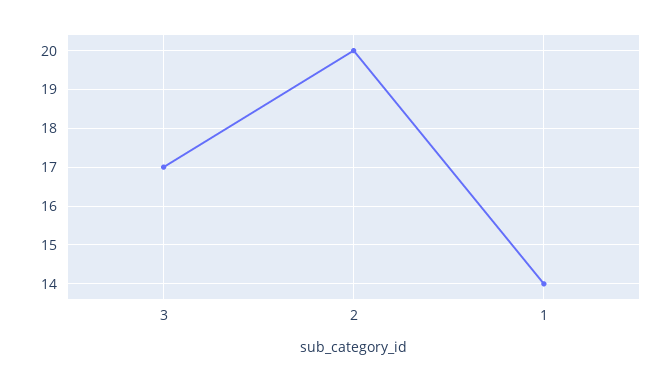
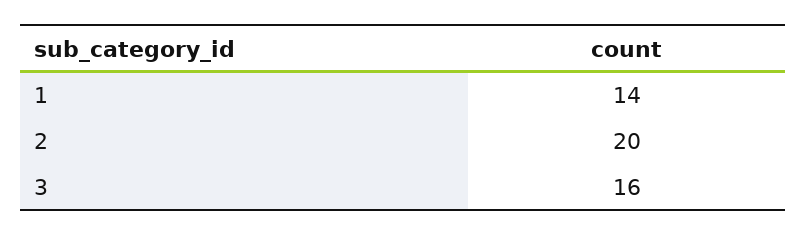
3: 17 -> 16

